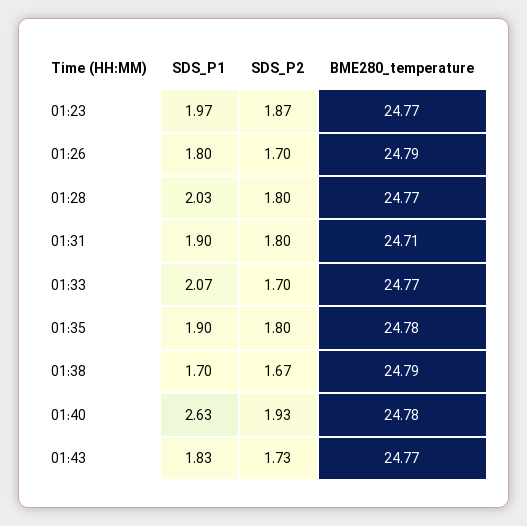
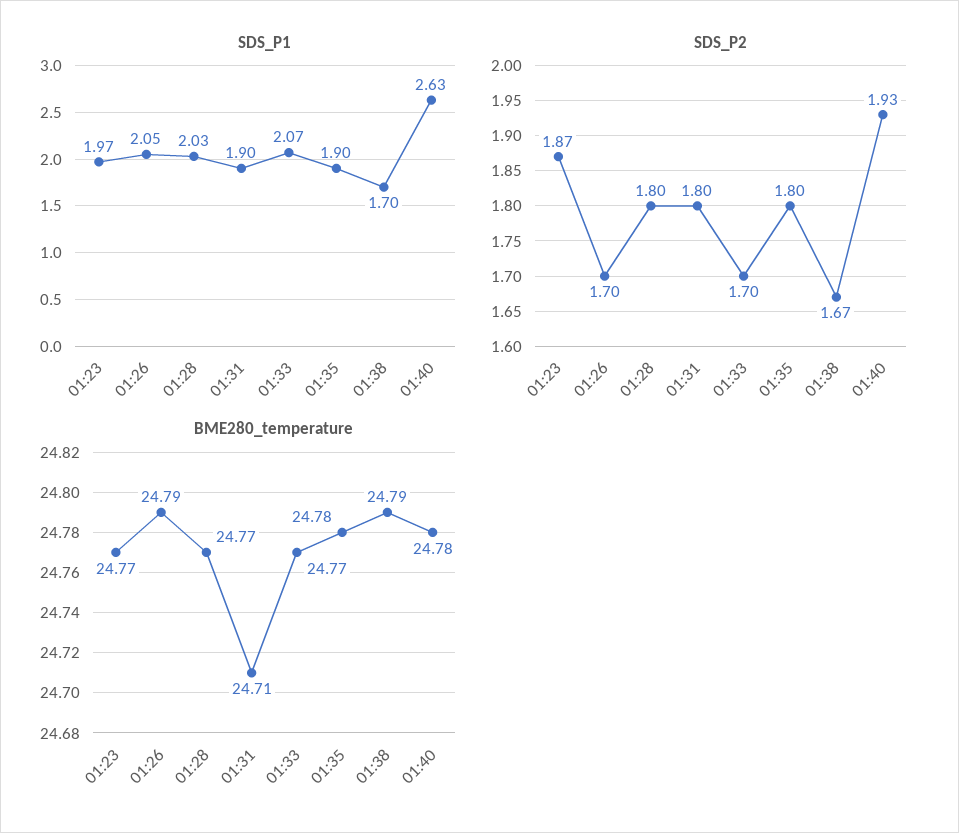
SDS_P1, 01:26: 1.8 -> 2.05
SDS_P1, 01:43: 1.83 -> none
SDS_P2, 01:43: 1.73 -> none
BME280_temperature, 01:43: 24.77 -> none

